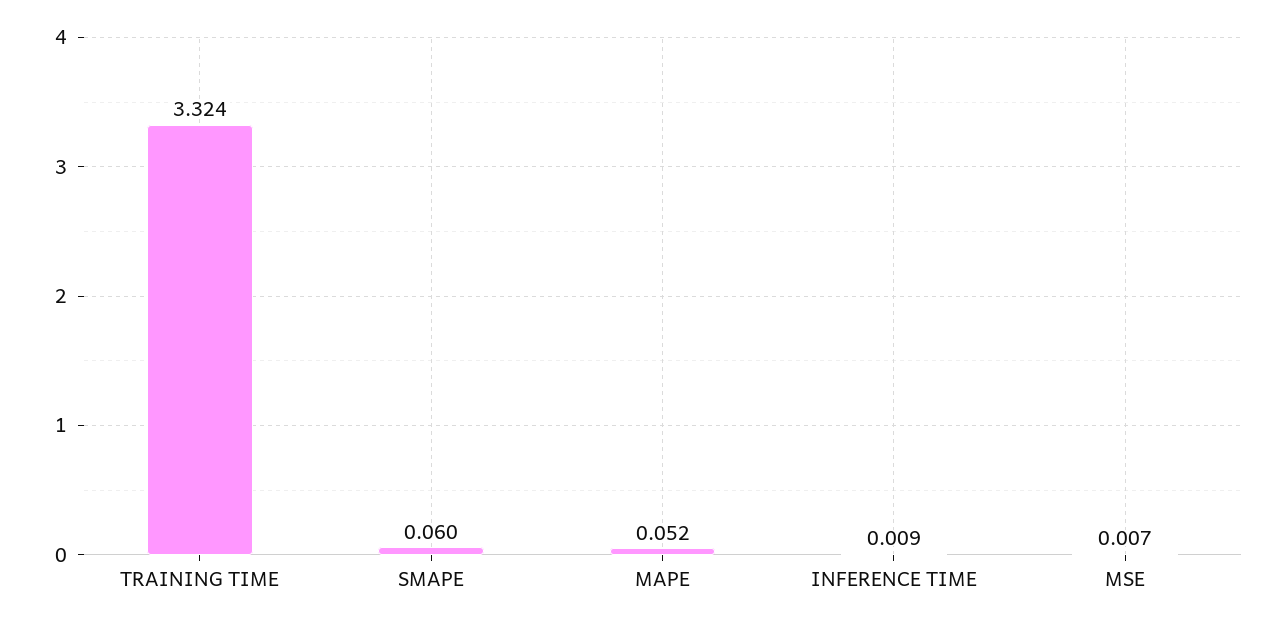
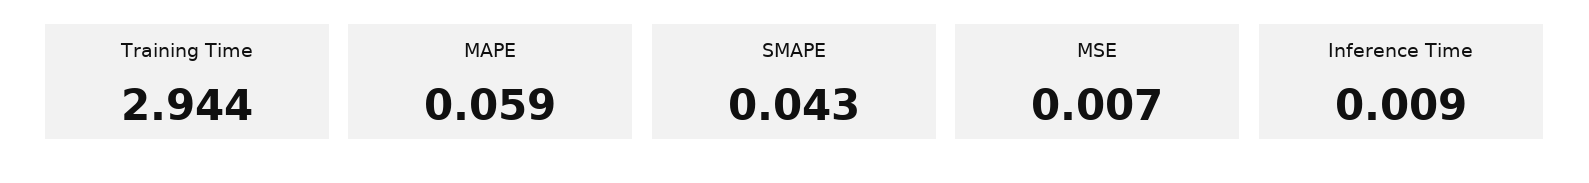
TRAINING TIME: 3.324 -> 2.944
SMAPE: 0.06 -> 0.043
MAPE: 0.052 -> 0.059

